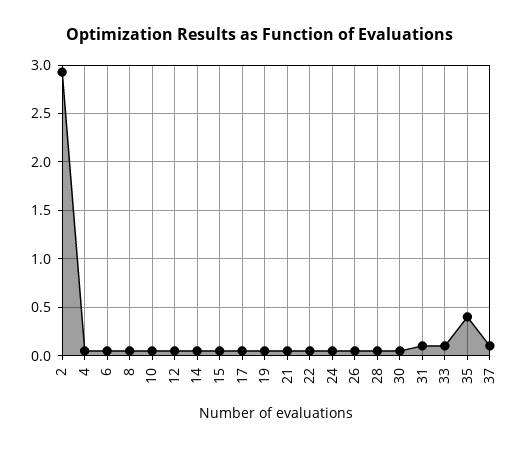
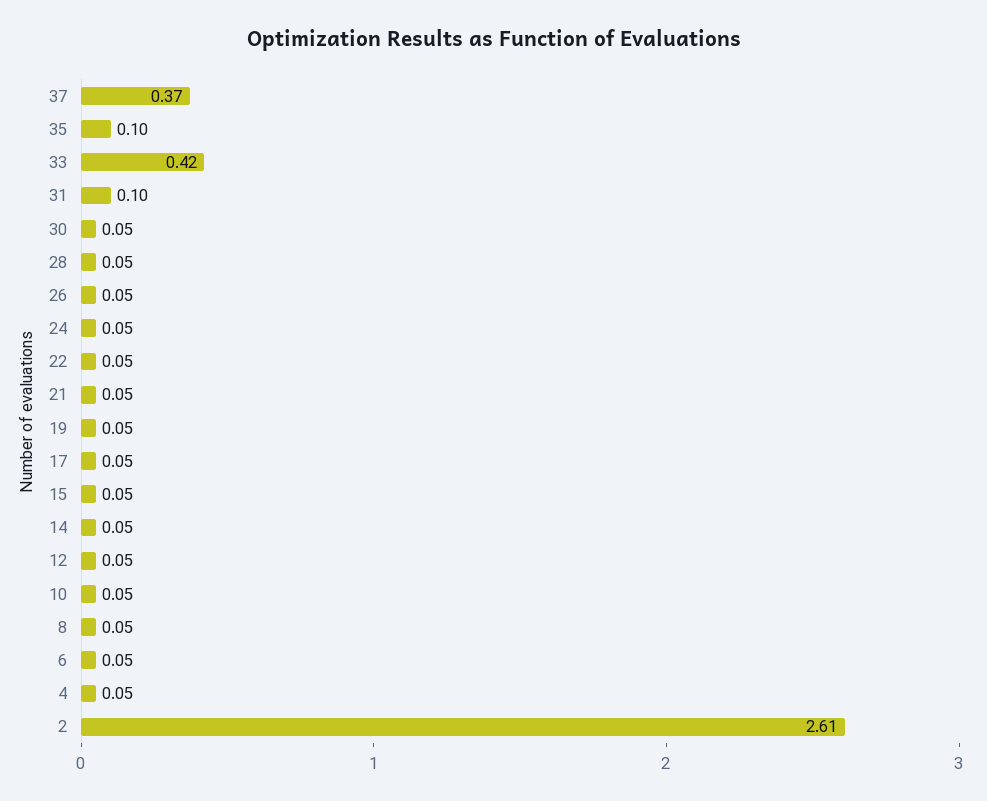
2: 2.9 -> 2.61
33: 0.1 -> 0.42
35: 0.4 -> 0.1
37: 0.1 -> 0.37

